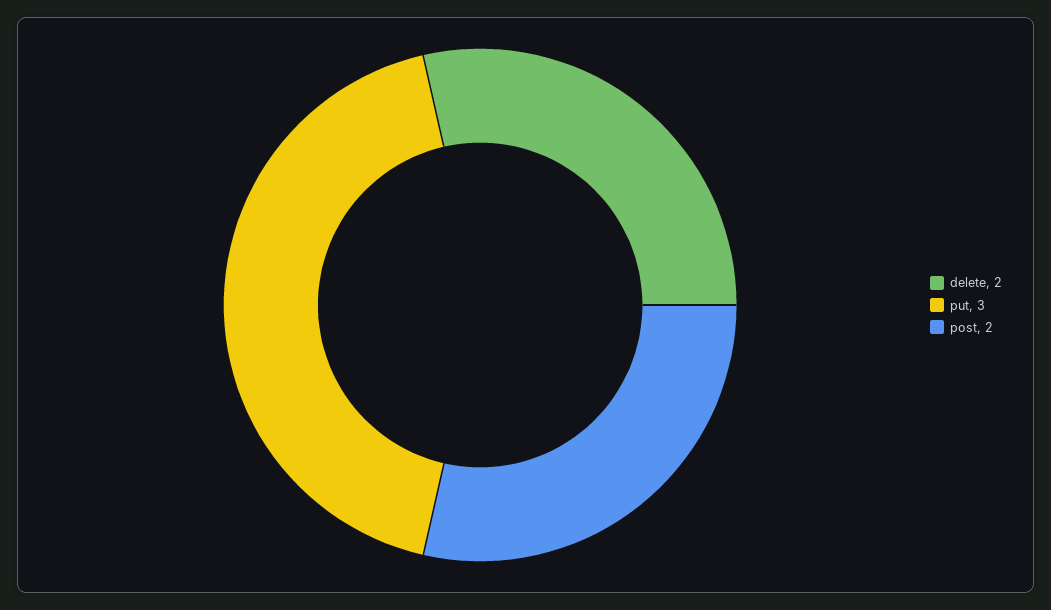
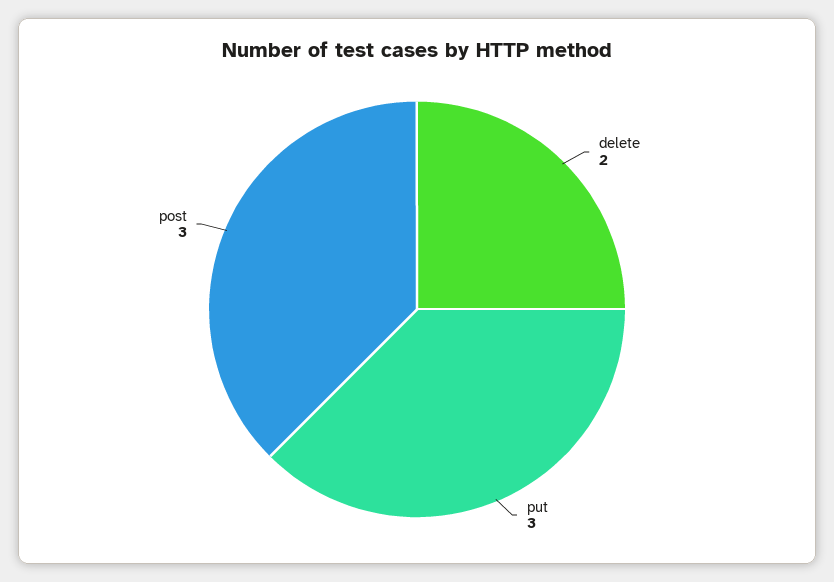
post: 2 -> 3

